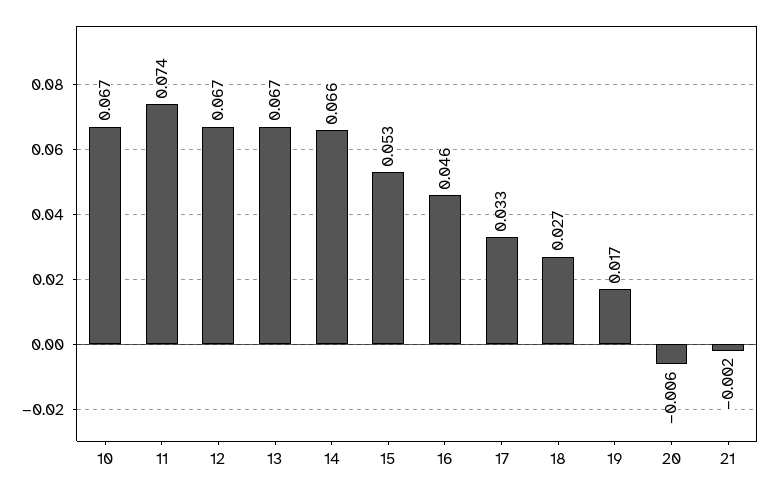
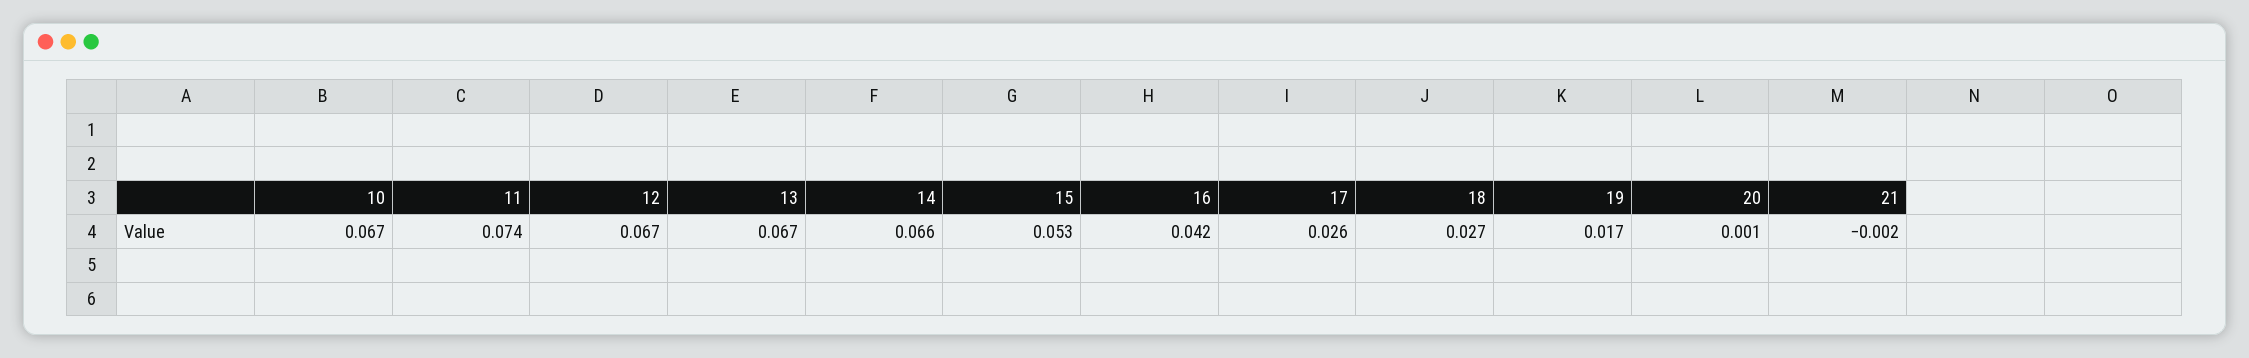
16: 0.046 -> 0.042
17: 0.033 -> 0.026
20: -0.006 -> 0.001

